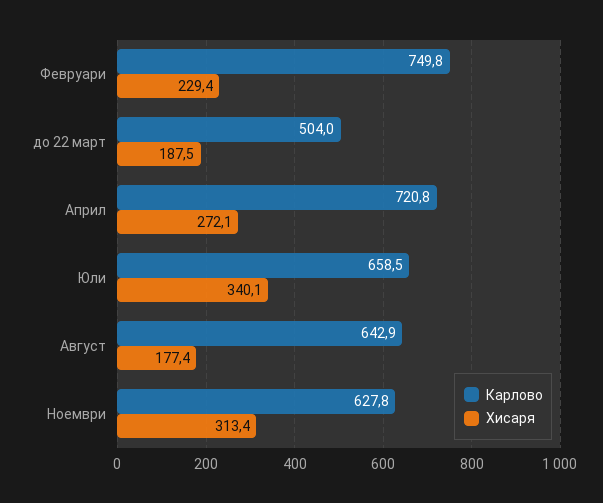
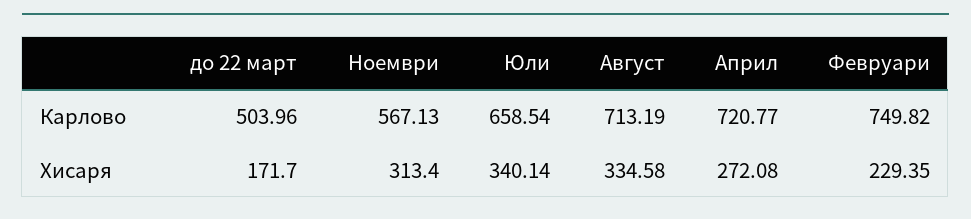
Хисаря, до 22 март: 187.5 -> 171.7
Карлово, Август: 642.9 -> 713.19
Хисаря, Август: 177.4 -> 334.58
Карлово, Ноември: 627.8 -> 567.13

